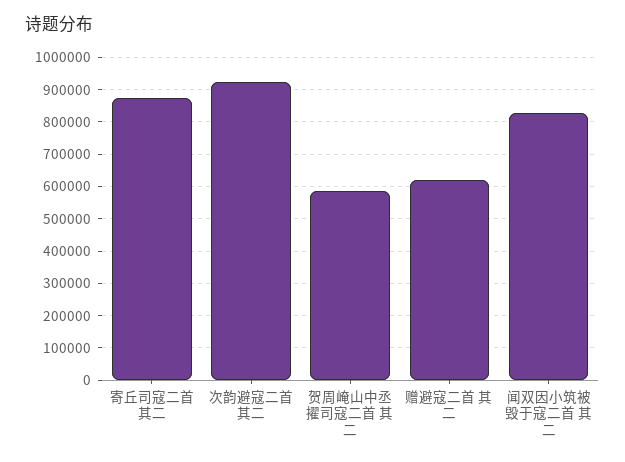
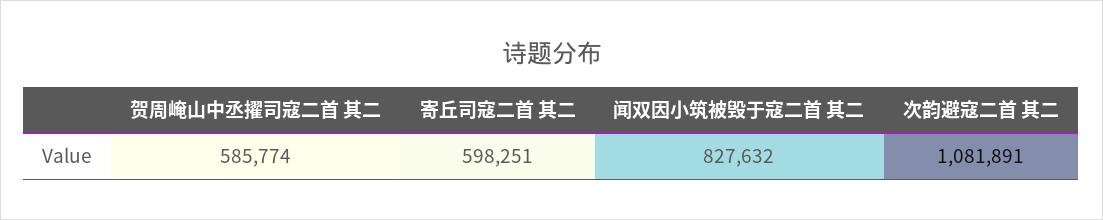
寄丘司寇二首 其二: 880000 -> 598251
次韵避寇二首 其二: 920000 -> 1081891
赠避寇二首 其二: 620000 -> none

